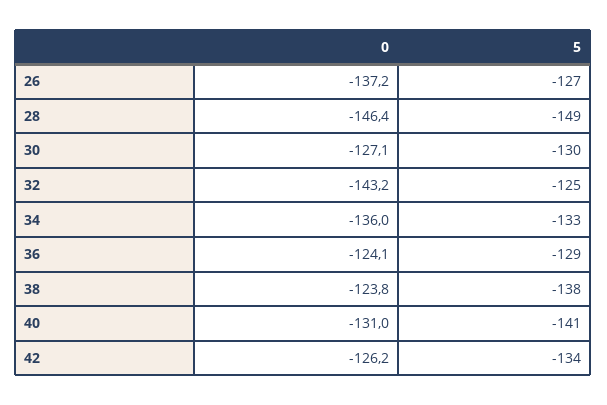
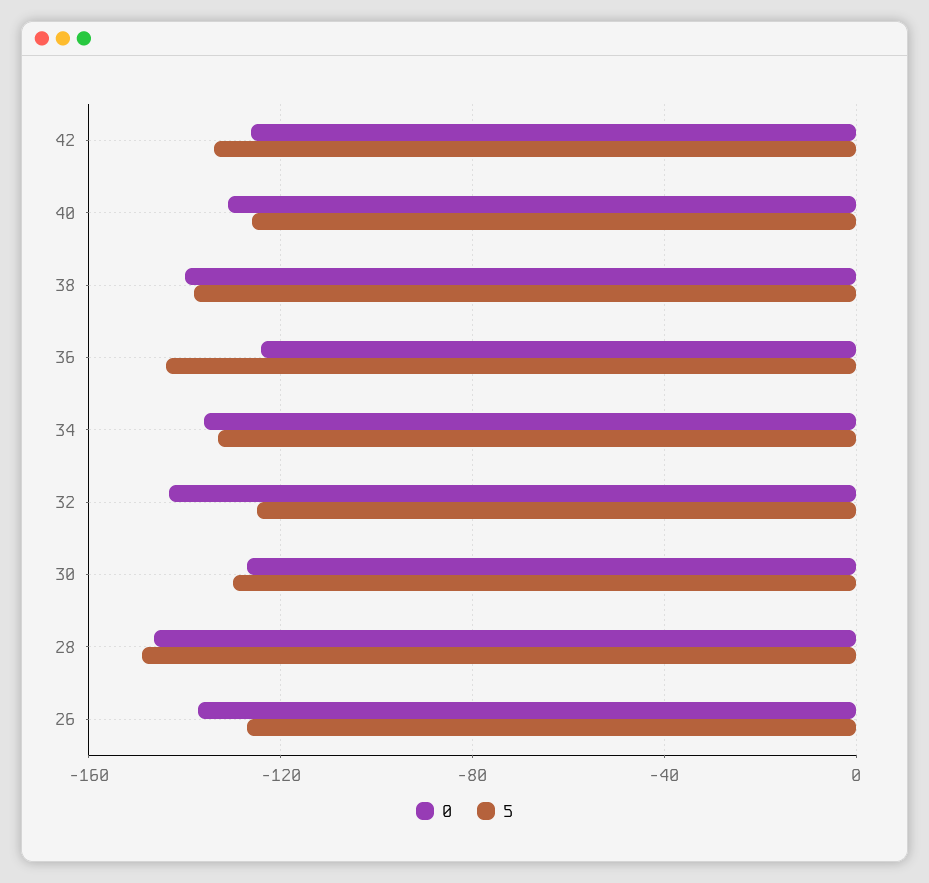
5, 36: -129 -> -145
0, 38: -123.8 -> -140
5, 40: -141 -> -125

